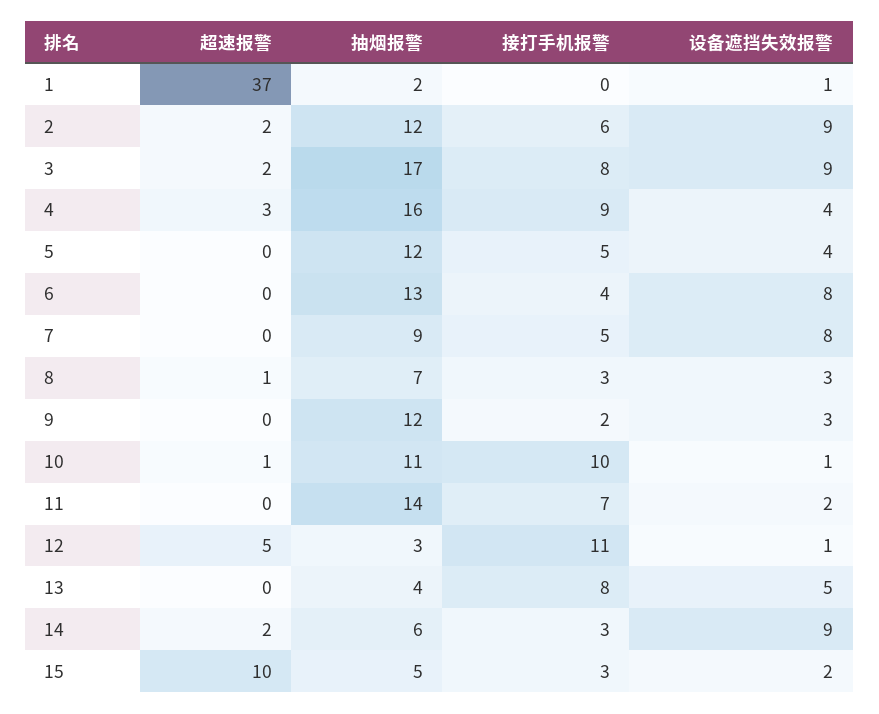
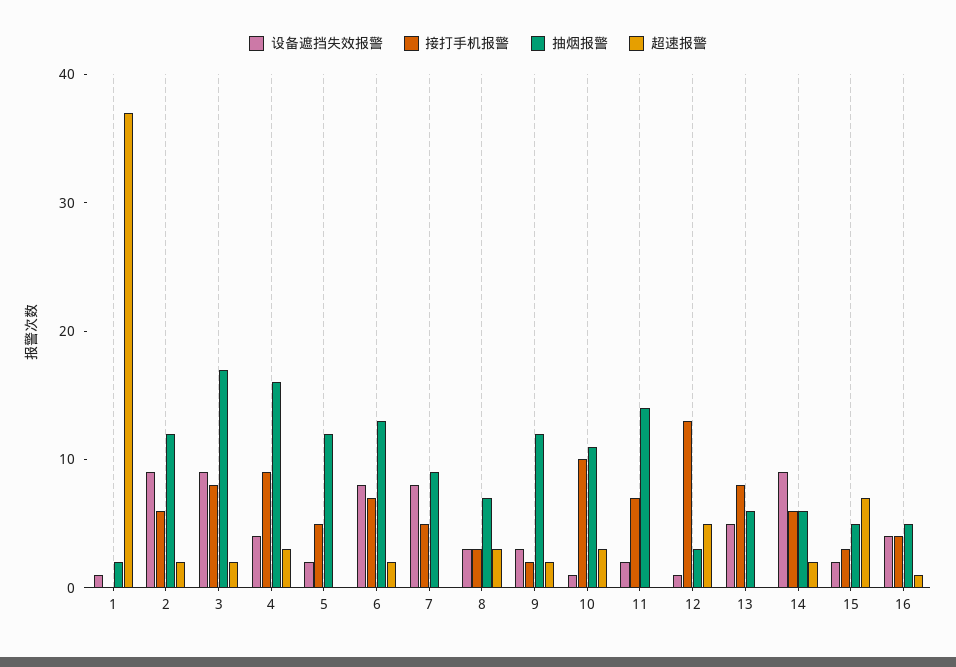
设备遮挡失效报警, 5: 4 -> 2
超速报警, 6: 0 -> 2
接打手机报警, 6: 4 -> 7
超速报警, 8: 1 -> 3
超速报警, 9: 0 -> 2
超速报警, 10: 1 -> 3
接打手机报警, 12: 11 -> 13
抽烟报警, 13: 4 -> 6
接打手机报警, 14: 3 -> 6
超速报警, 15: 10 -> 7
设备遮挡失效报警, 16: none -> 4
接打手机报警, 16: none -> 4
抽烟报警, 16: none -> 5
超速报警, 16: none -> 1

